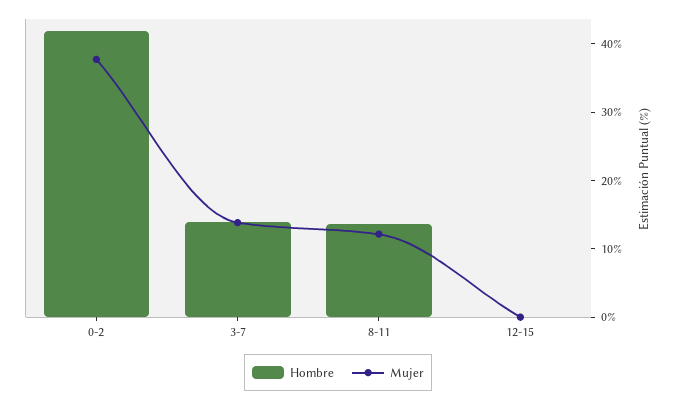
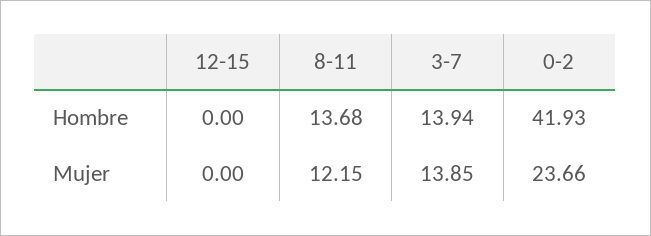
Mujer, 0-2: 38 -> 23.66

